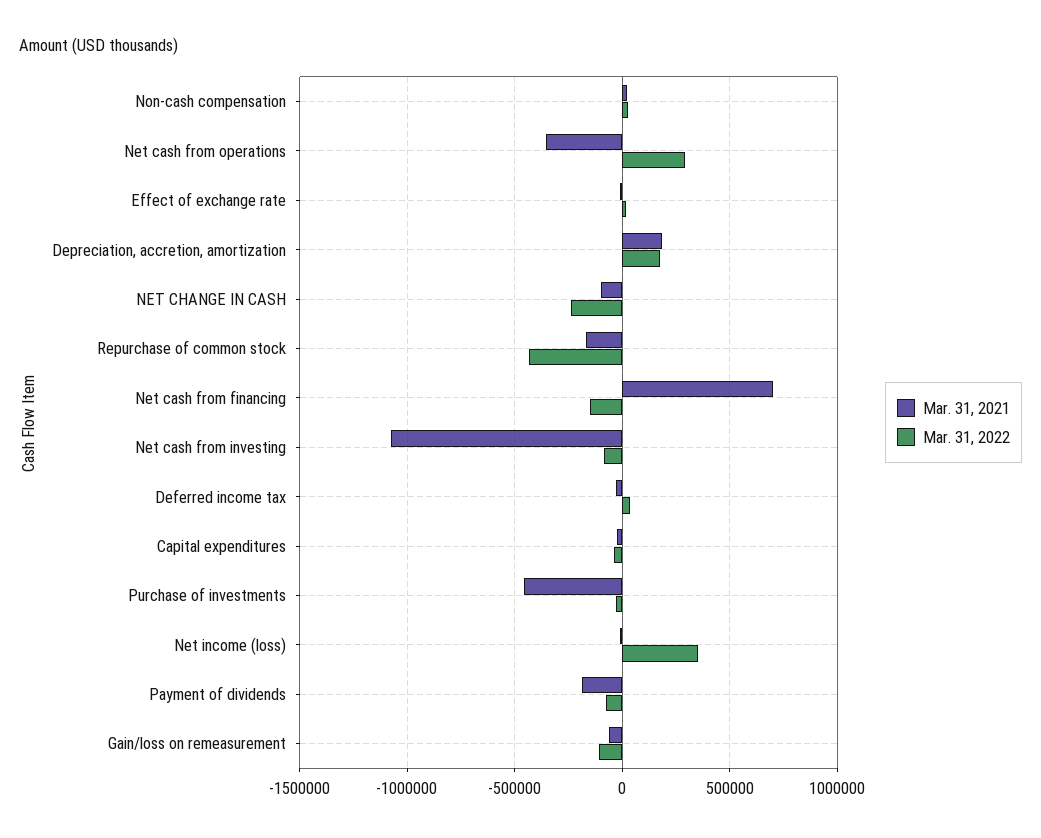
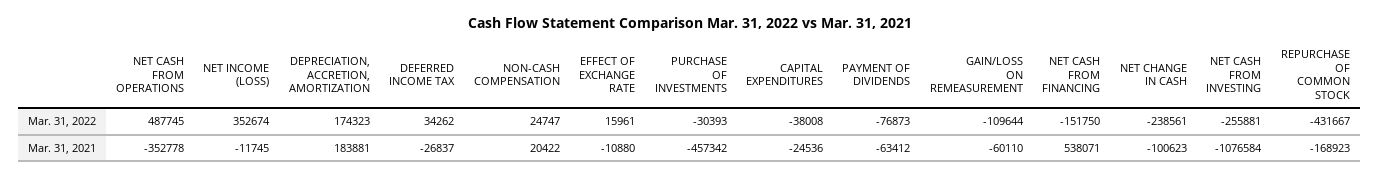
Mar. 31, 2022, Net cash from operations: 300000 -> 487745
Mar. 31, 2021, Net cash from financing: 700000 -> 538071
Mar. 31, 2022, Net cash from investing: -100000 -> -255881
Mar. 31, 2021, Payment of dividends: -200000 -> -63412

